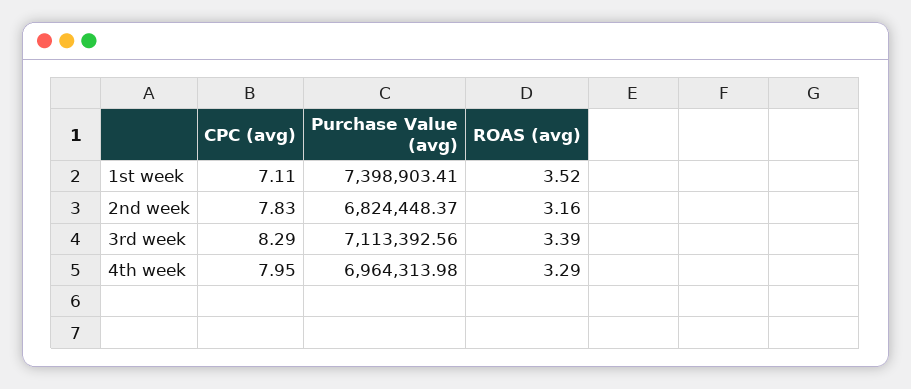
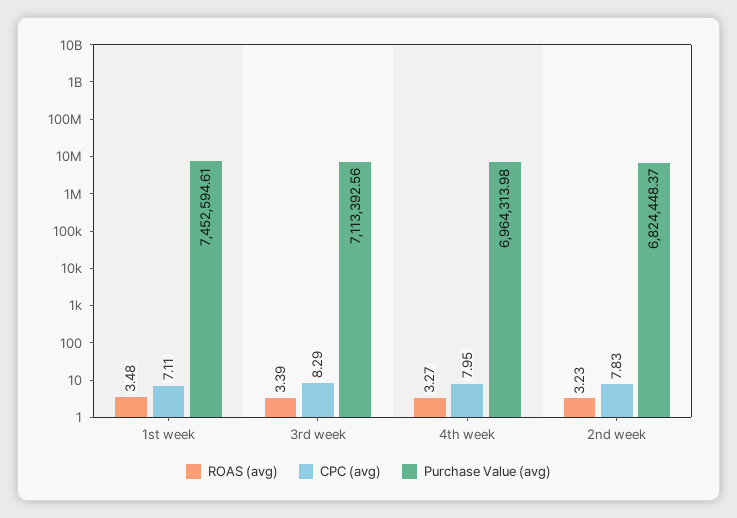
Purchase Value (avg), 1st week: 7398903.41 -> 7452594.61
ROAS (avg), 1st week: 3.52 -> 3.48
ROAS (avg), 2nd week: 3.16 -> 3.23
ROAS (avg), 4th week: 3.29 -> 3.27

